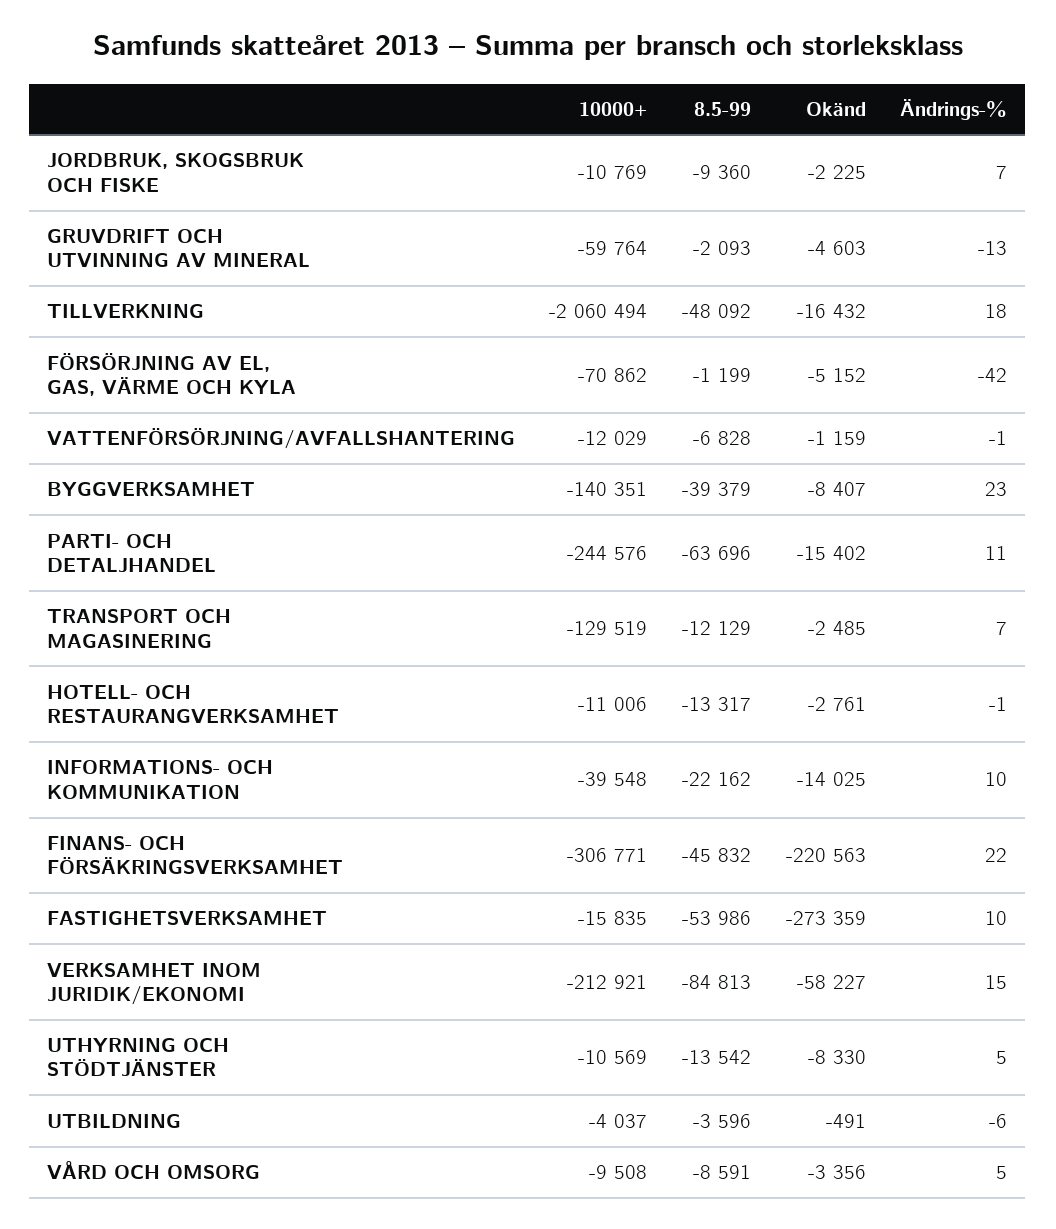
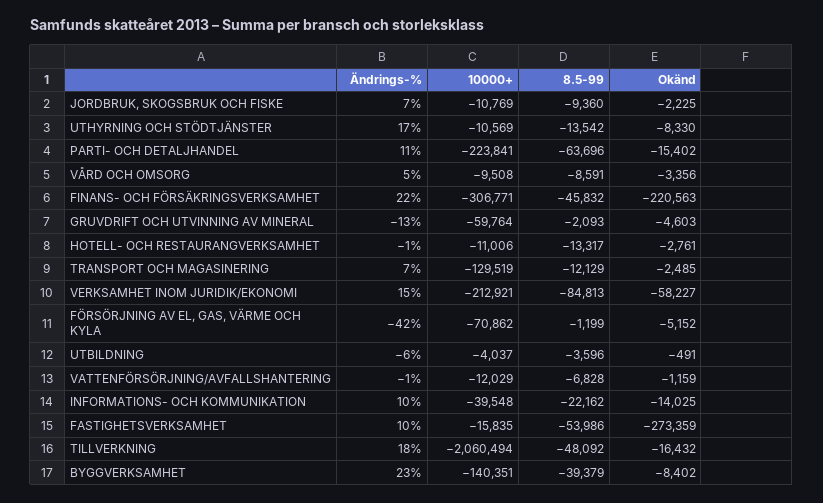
Okänd, BYGGVERKSAMHET: -8407 -> -8402
10000+, PARTI- OCH DETALJHANDEL: -244576 -> -223841
Ändrings-%, UTHYRNING OCH STÖDTJÄNSTER: 5 -> 17

